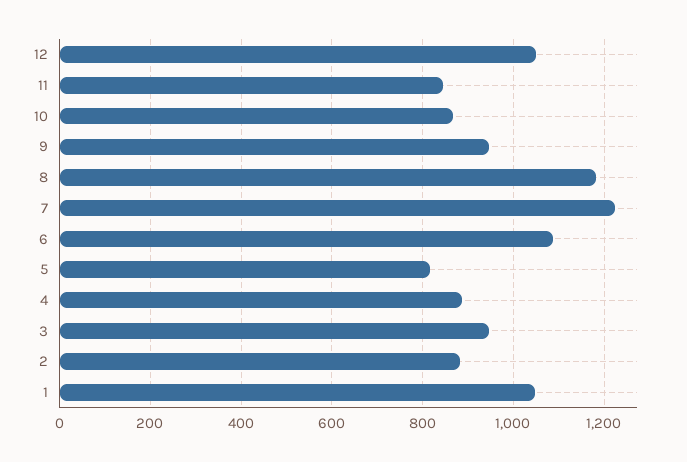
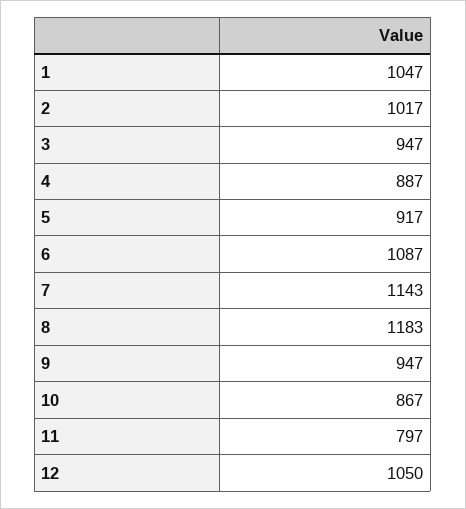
11: 840 -> 797
7: 1220 -> 1143
5: 820 -> 917
2: 880 -> 1017

